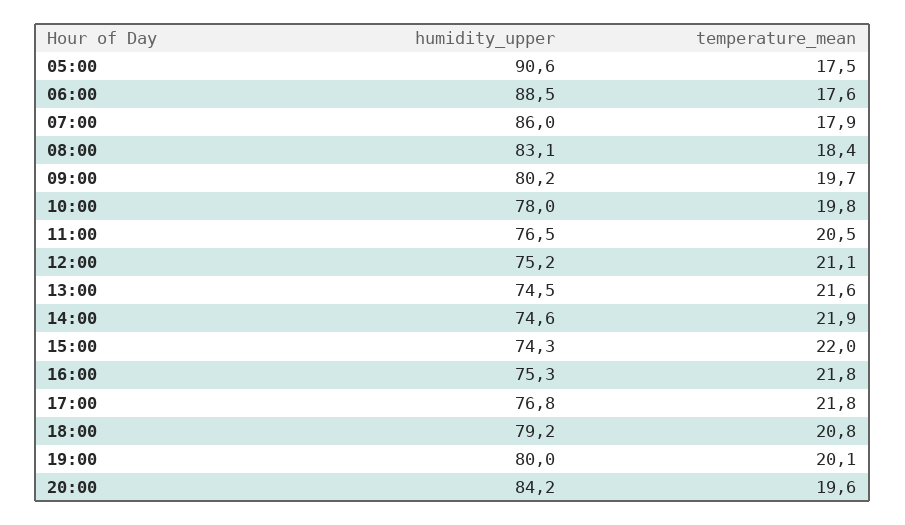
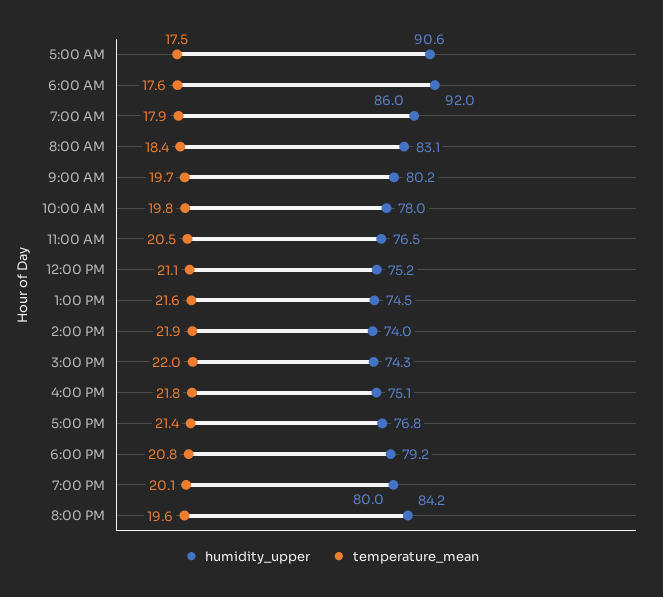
humidity_upper, 06:00: 88.5 -> 92
humidity_upper, 14:00: 74.6 -> 74
humidity_upper, 16:00: 75.3 -> 75.1
temperature_mean, 17:00: 21.8 -> 21.4

